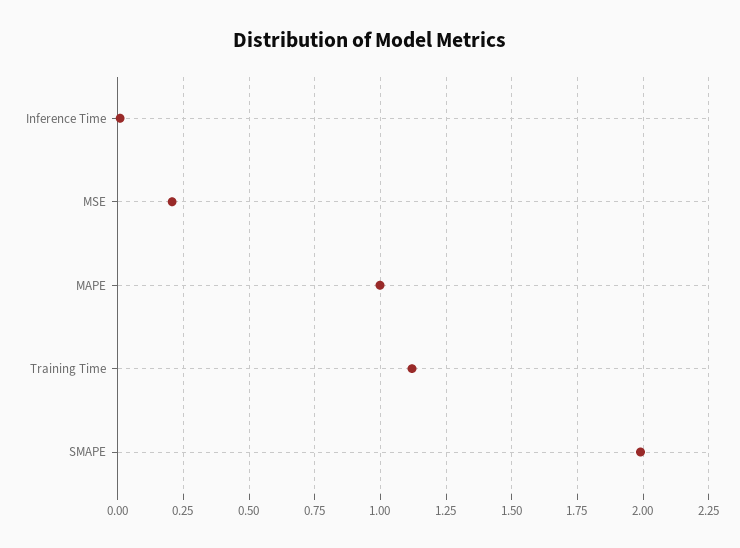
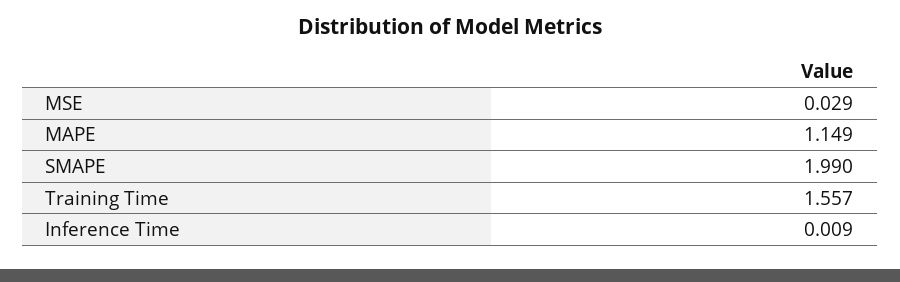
MSE: 0.2 -> 0.029
MAPE: 1 -> 1.149
Training Time: 1.125 -> 1.557

